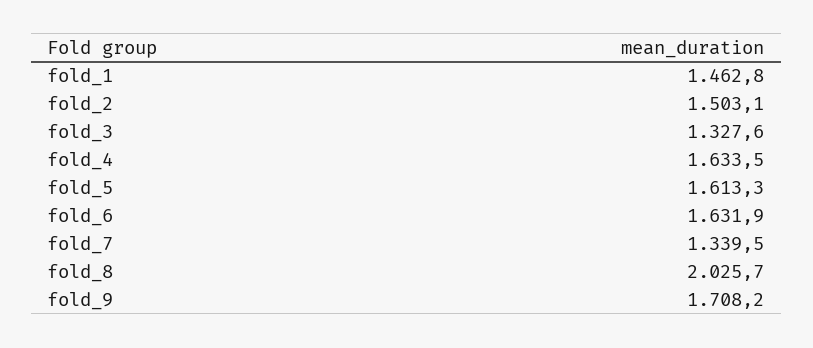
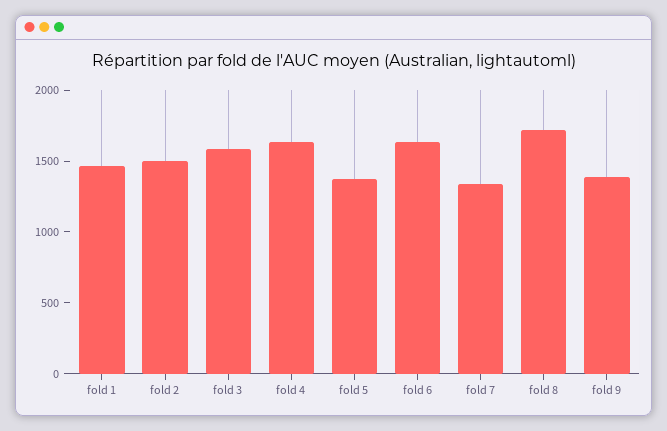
fold_3: 1327.6 -> 1600
fold_5: 1613.3 -> 1400
fold_8: 2025.7 -> 1700
fold_9: 1708.2 -> 1400

